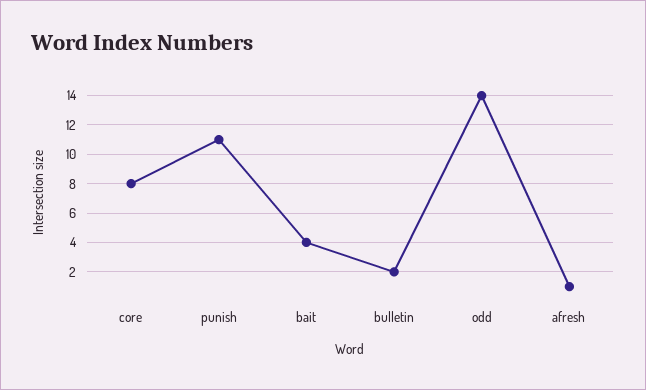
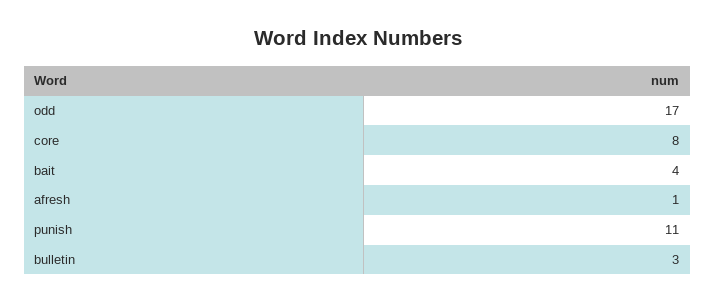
bulletin: 2 -> 3
odd: 14 -> 17

